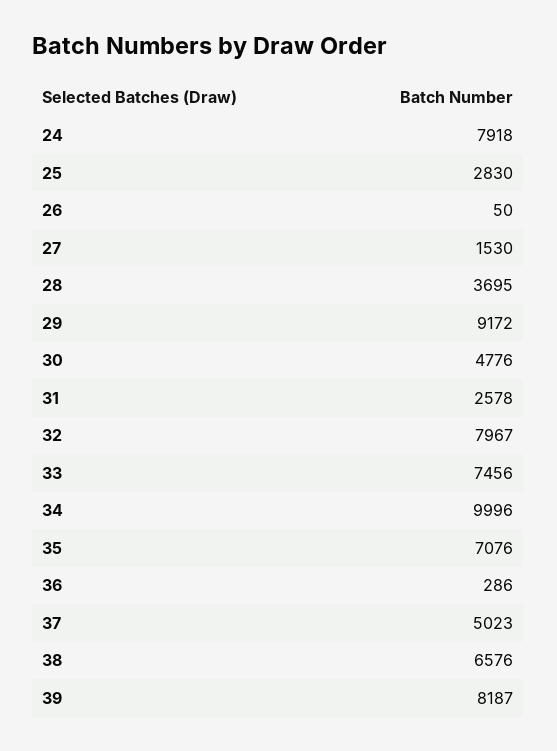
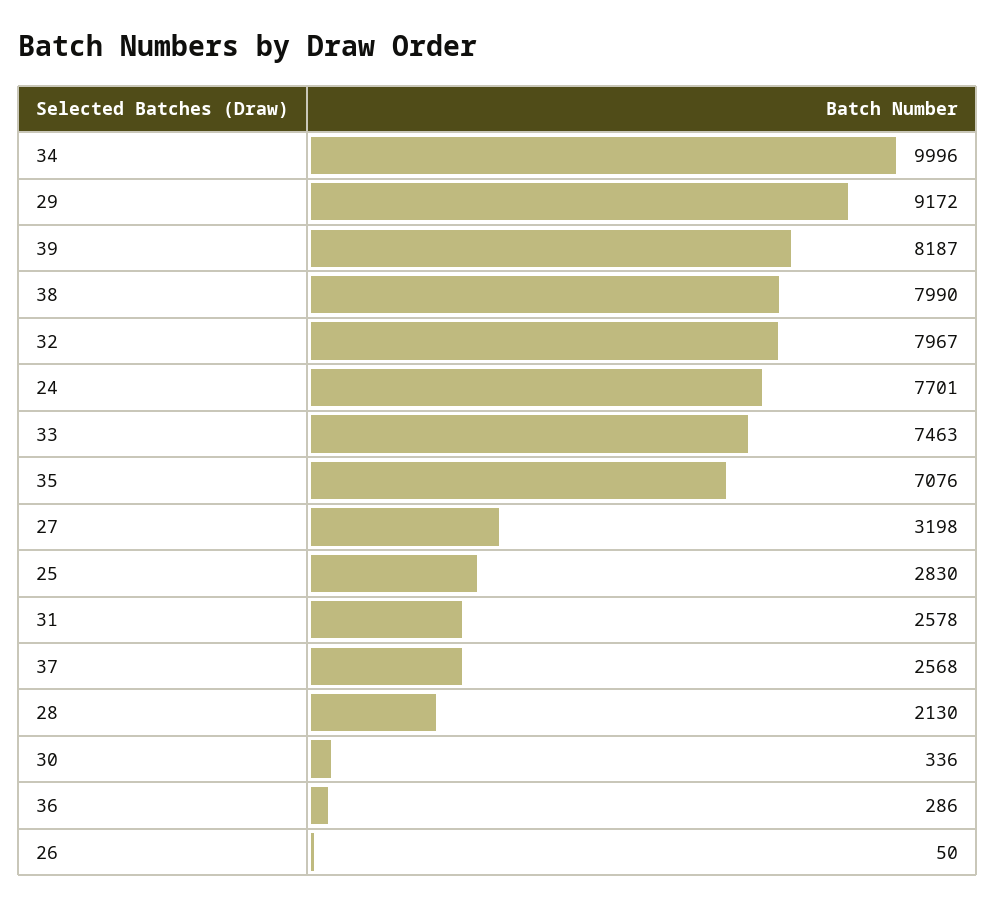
24: 7918 -> 7701
27: 1530 -> 3198
28: 3695 -> 2130
30: 4776 -> 336
33: 7456 -> 7463
37: 5023 -> 2568
38: 6576 -> 7990

